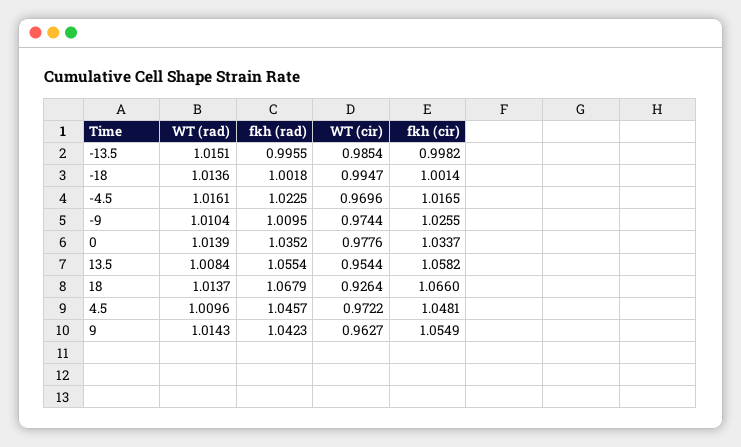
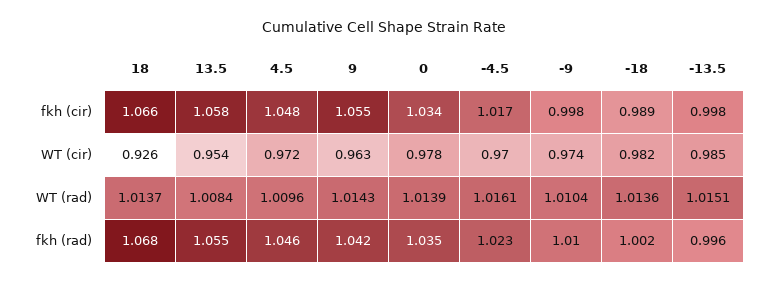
WT (cir), -18: 0.9947 -> 0.982
fkh (cir), -18: 1.0014 -> 0.989
fkh (cir), -9: 1.0255 -> 0.998

